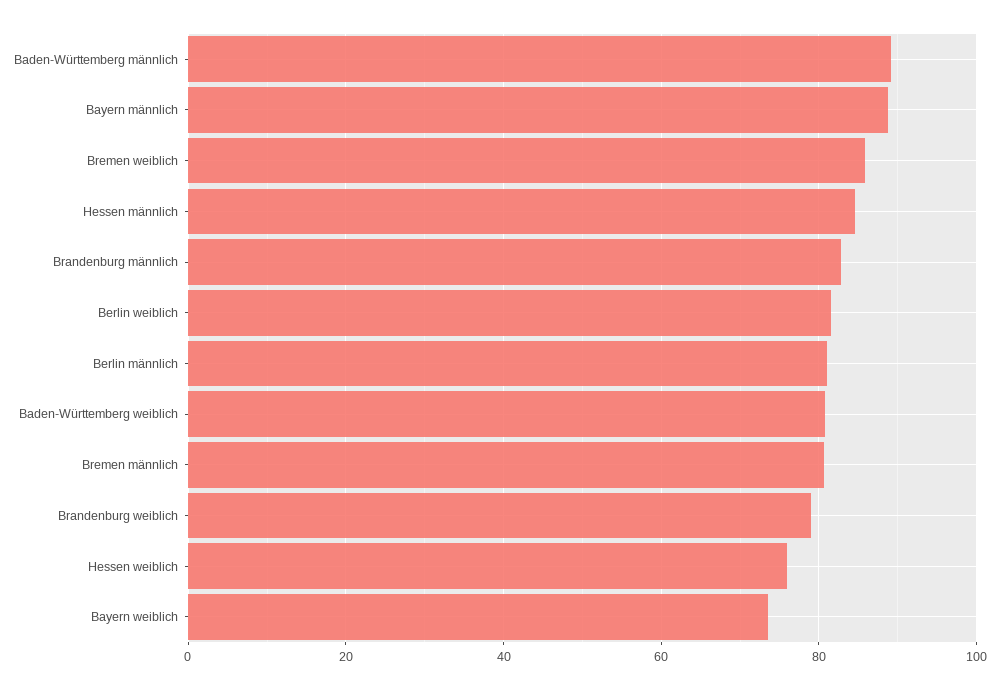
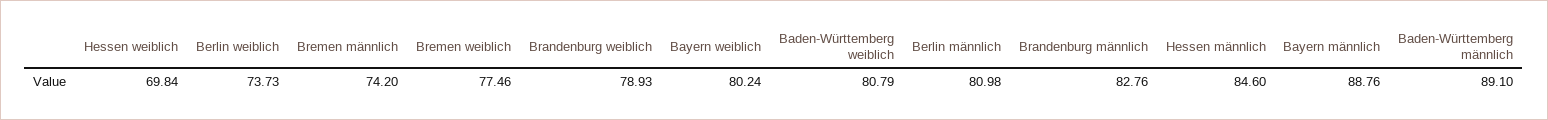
Bremen weiblich: 86 -> 77.46
Berlin weiblich: 82 -> 73.73
Bremen männlich: 80 -> 74.2
Hessen weiblich: 76 -> 69.84
Bayern weiblich: 74 -> 80.24

